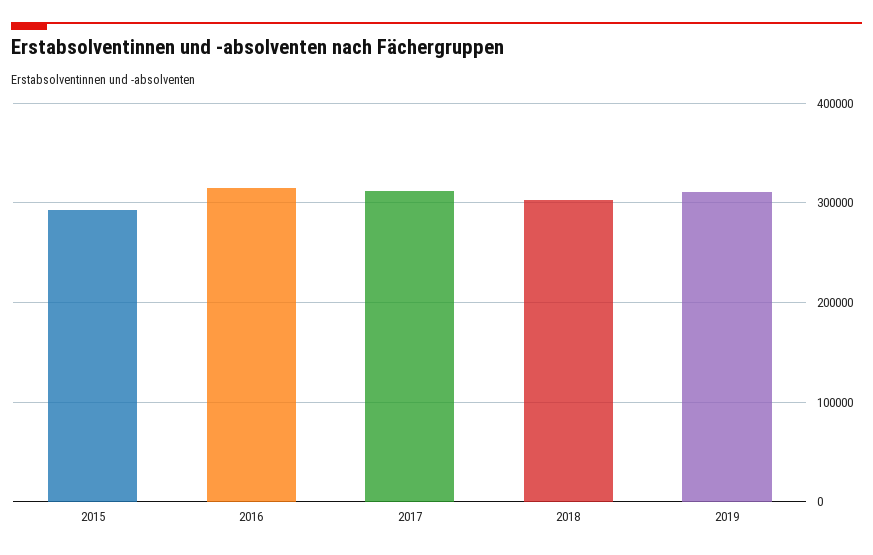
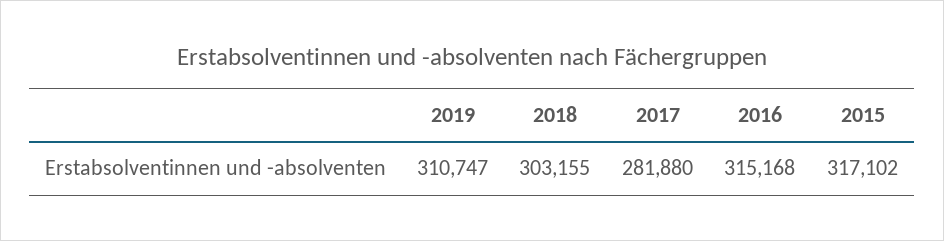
2015: 290000 -> 317102
2017: 310000 -> 281880

